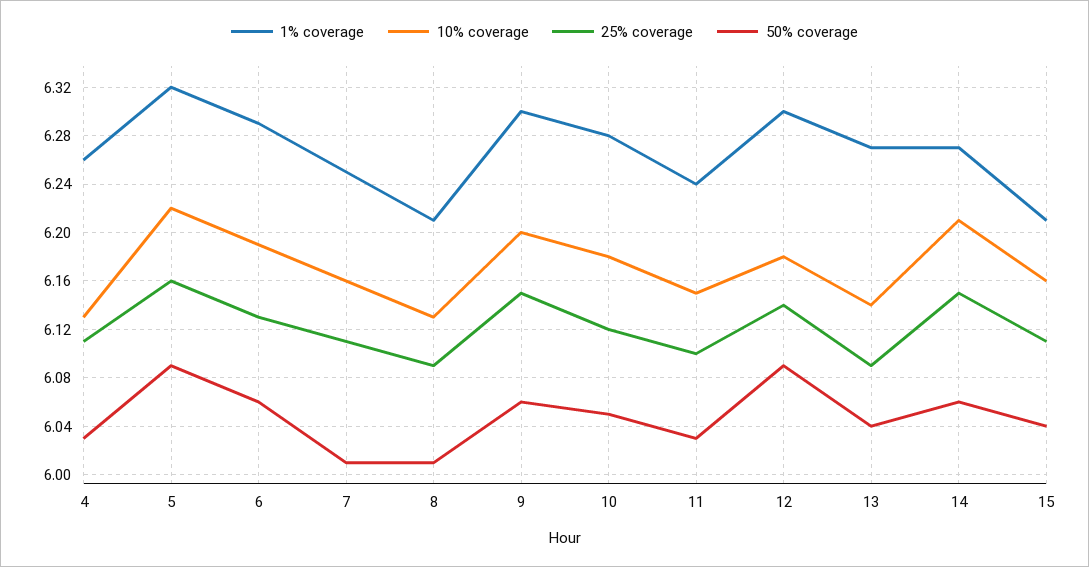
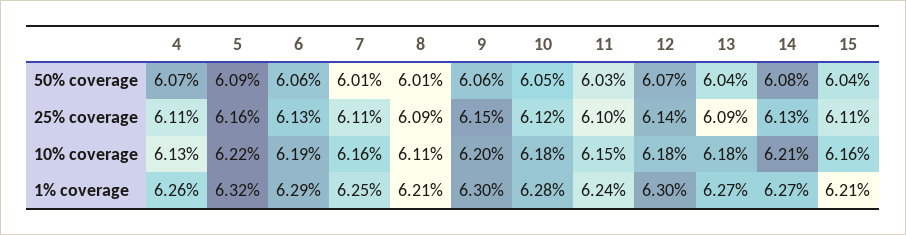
50% coverage, 4: 6.03 -> 6.07
10% coverage, 8: 6.13 -> 6.11
50% coverage, 12: 6.09 -> 6.07
10% coverage, 13: 6.14 -> 6.18
25% coverage, 14: 6.15 -> 6.13
50% coverage, 14: 6.06 -> 6.08

